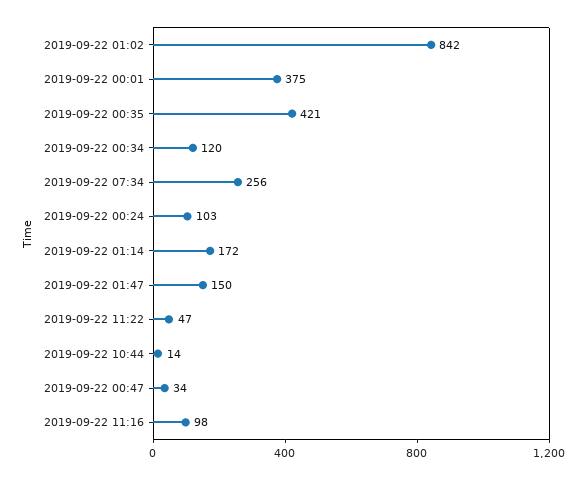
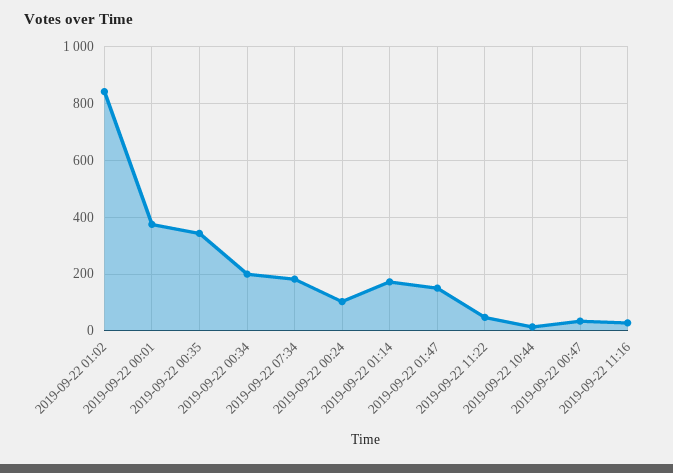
2019-09-22 00:35: 421 -> 350
2019-09-22 00:34: 120 -> 200
2019-09-22 07:34: 256 -> 175
2019-09-22 11:16: 98 -> 25

